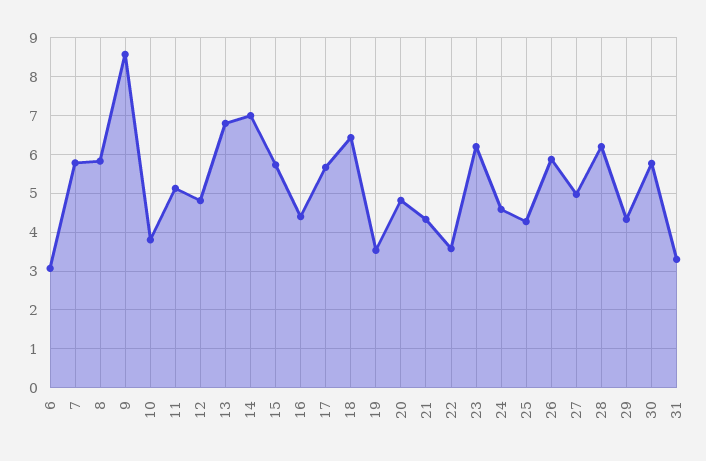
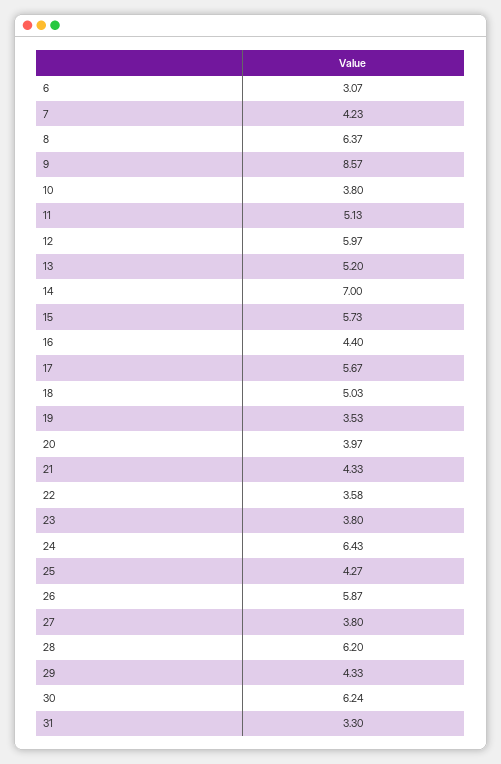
7: 5.8 -> 4.23
8: 5.8 -> 6.37
12: 4.8 -> 5.97
13: 6.8 -> 5.2
18: 6.4 -> 5.03
20: 4.8 -> 3.97
23: 6.2 -> 3.8
24: 4.6 -> 6.43
27: 5 -> 3.8
30: 5.8 -> 6.24

